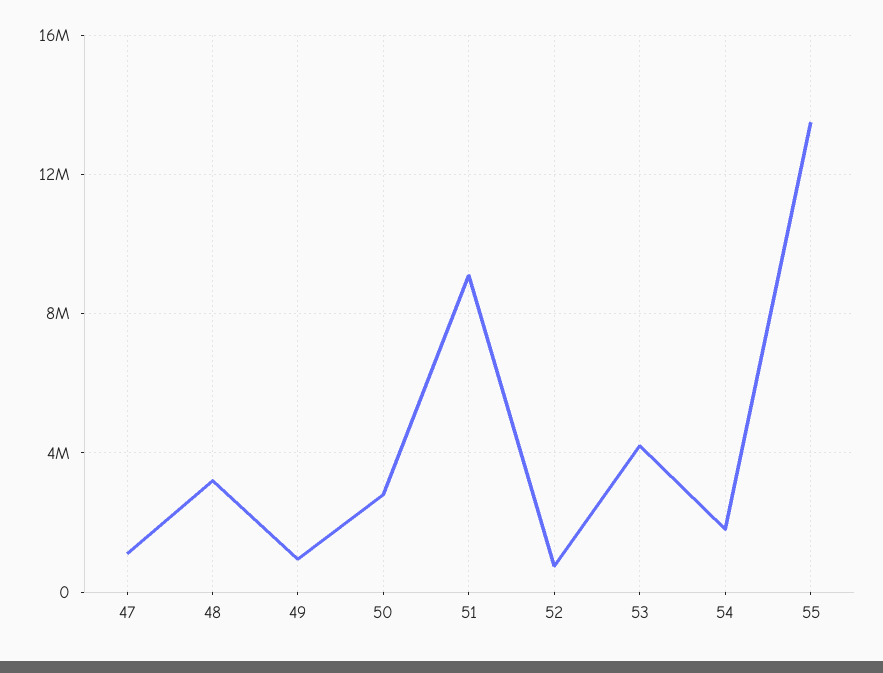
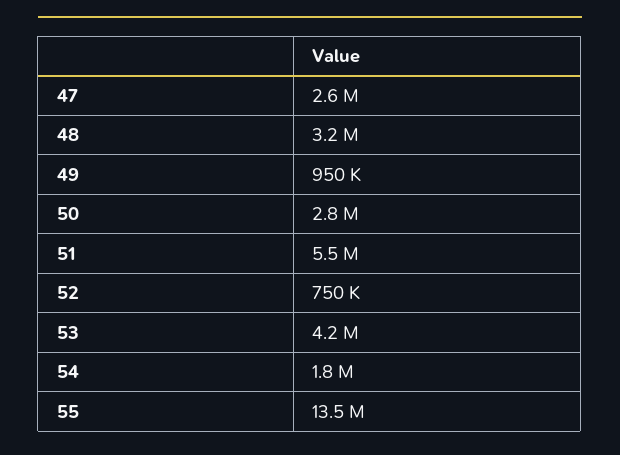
47: 1000000 -> 2600000
51: 9000000 -> 5500000

